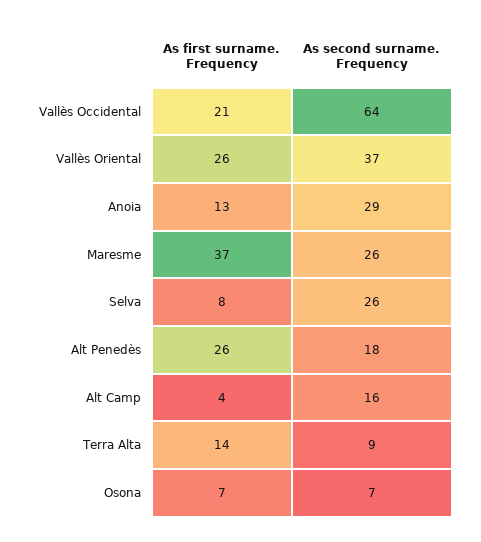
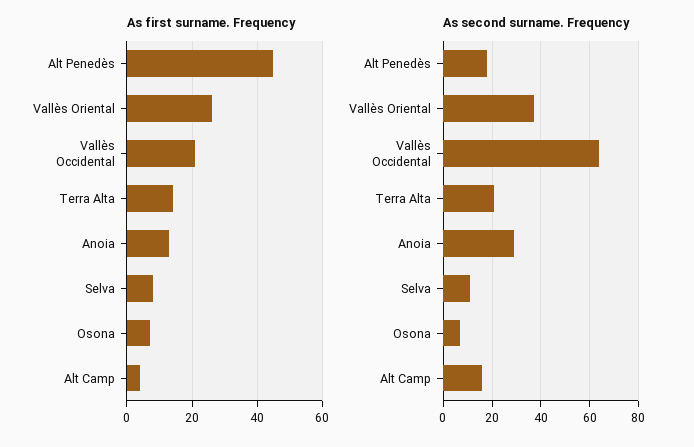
As first surname. Frequency, Maresme: 37 -> none
As second surname. Frequency, Maresme: 26 -> none
As second surname. Frequency, Selva: 26 -> 10
As first surname. Frequency, Alt Penedès: 26 -> 45
As second surname. Frequency, Terra Alta: 9 -> 20

